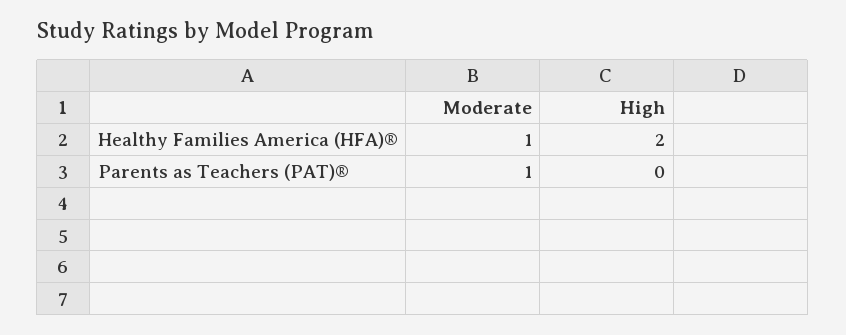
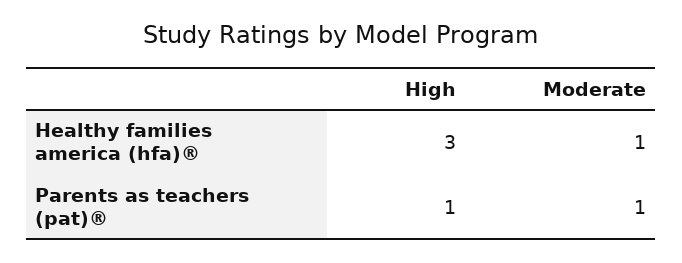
High, Healthy Families America (HFA)®: 2 -> 3
High, Parents as Teachers (PAT)®: 0 -> 1

